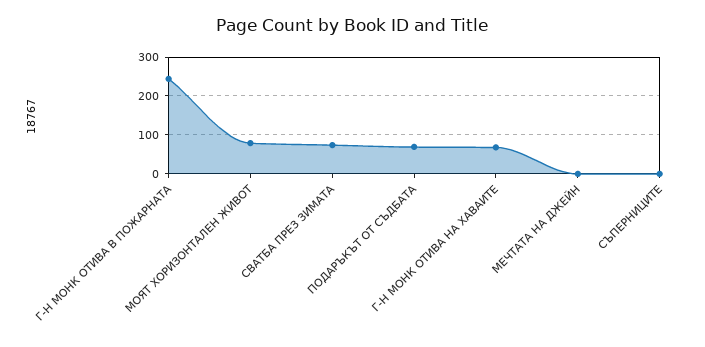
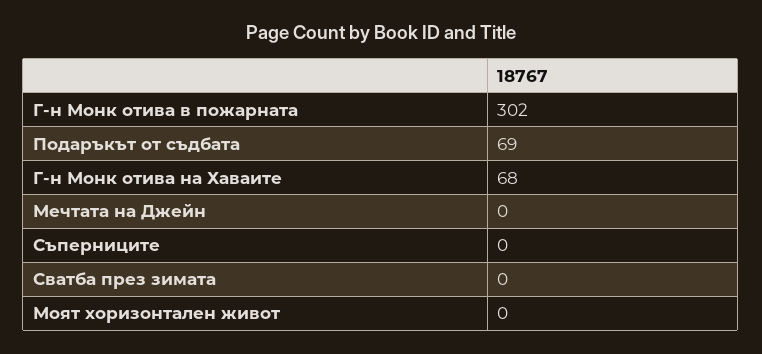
Г-Н МОНК ОТИВА В ПОЖАРНАТА: 240 -> 302
МОЯТ ХОРИЗОНТАЛЕН ЖИВОТ: 80 -> 0
СВАТБА ПРЕЗ ЗИМАТА: 80 -> 0

